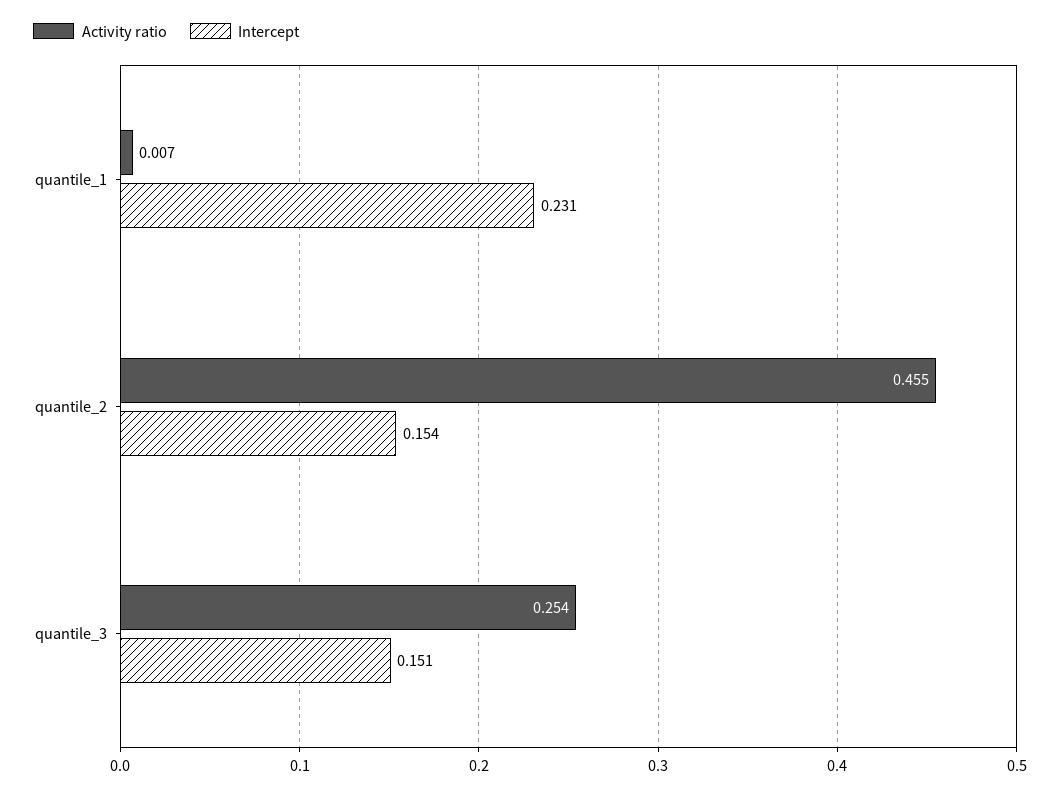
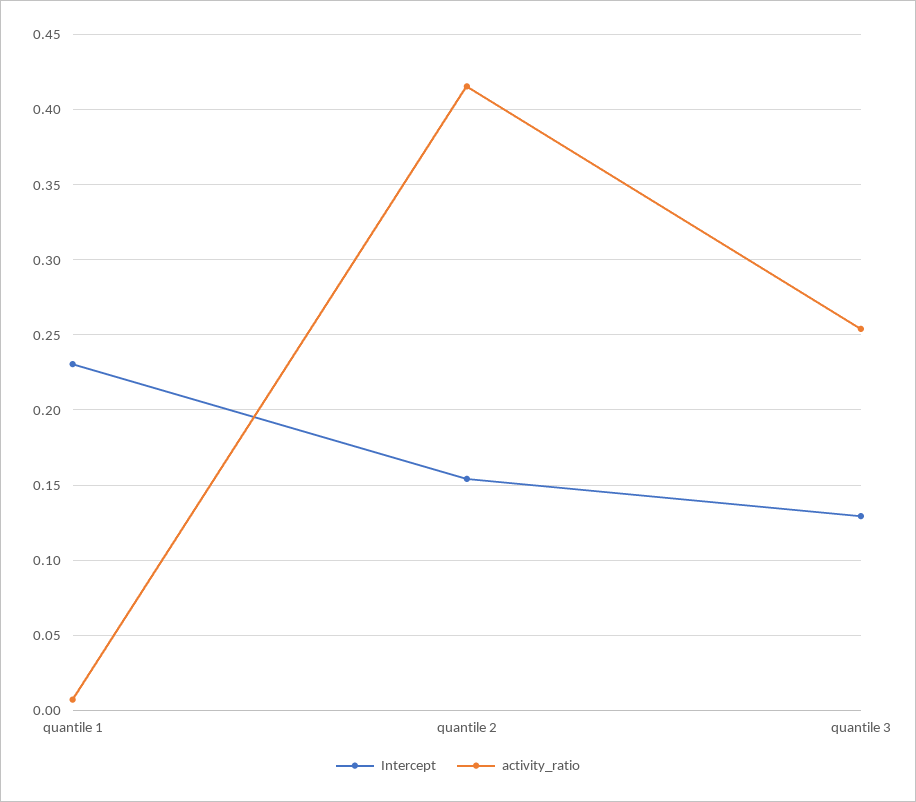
Activity ratio, quantile_2: 0.455 -> 0.415
Intercept, quantile_3: 0.151 -> 0.13

